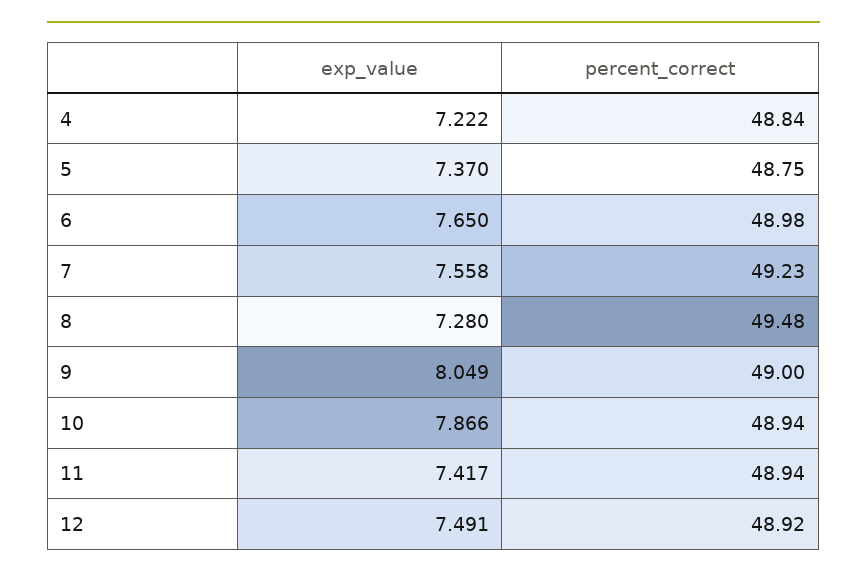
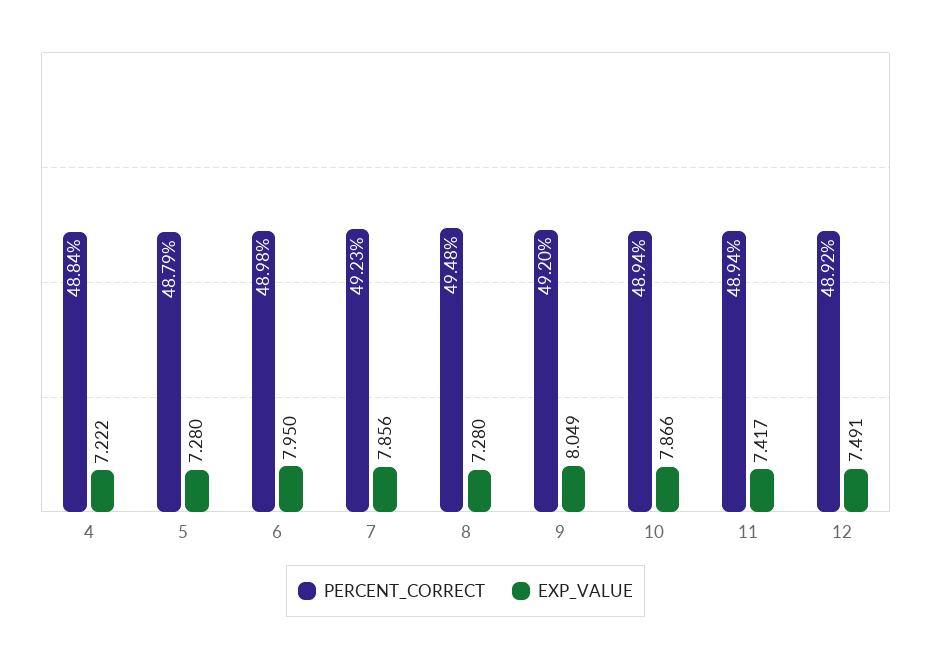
exp_value, 5: 7.37 -> 7.28
percent_correct, 5: 48.75 -> 48.79
exp_value, 6: 7.65 -> 7.95
exp_value, 7: 7.558 -> 7.856
percent_correct, 9: 49 -> 49.2

